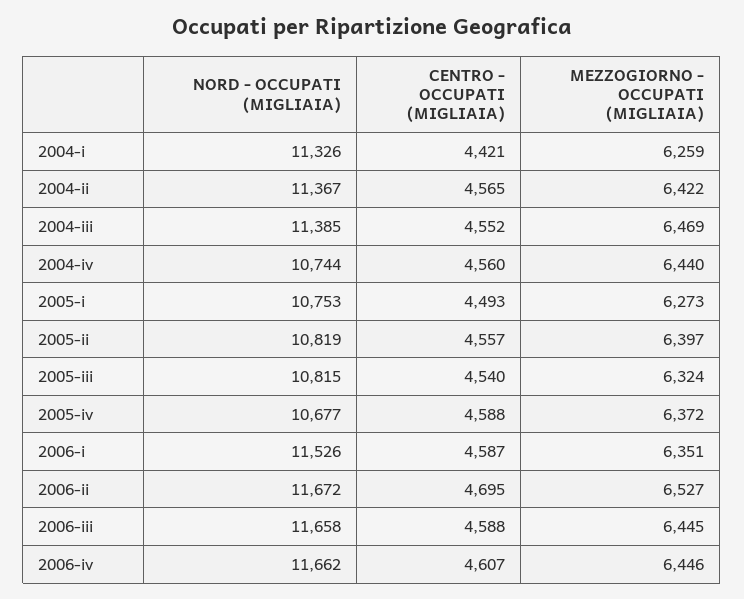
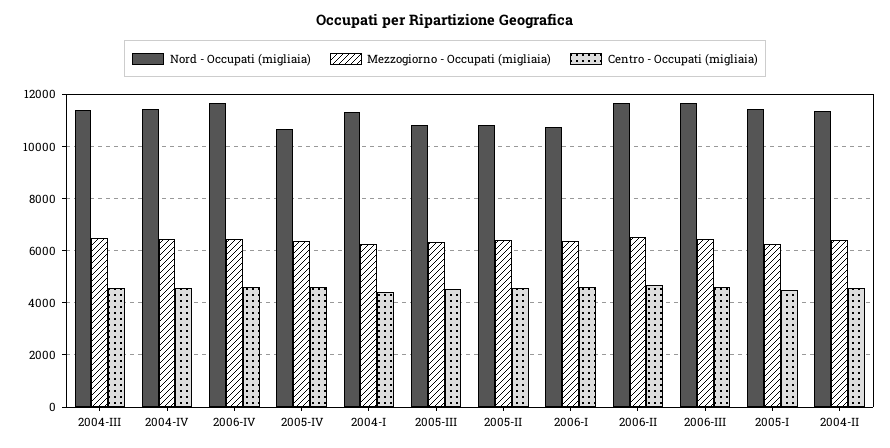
NORD - OCCUPATI (MIGLIAIA), 2004-iv: 10744 -> 11500
NORD - OCCUPATI (MIGLIAIA), 2005-i: 10753 -> 11500
NORD - OCCUPATI (MIGLIAIA), 2006-i: 11526 -> 10750

